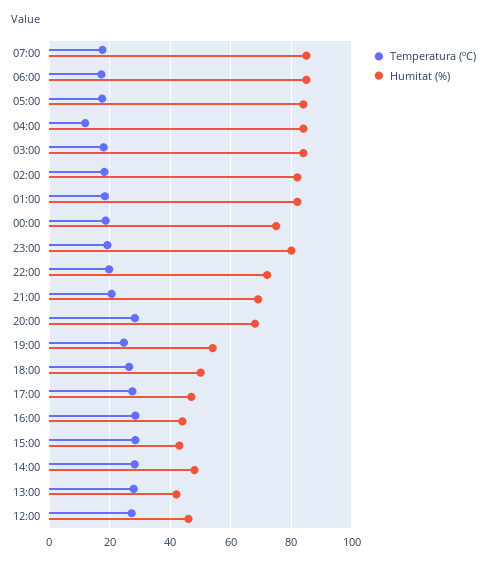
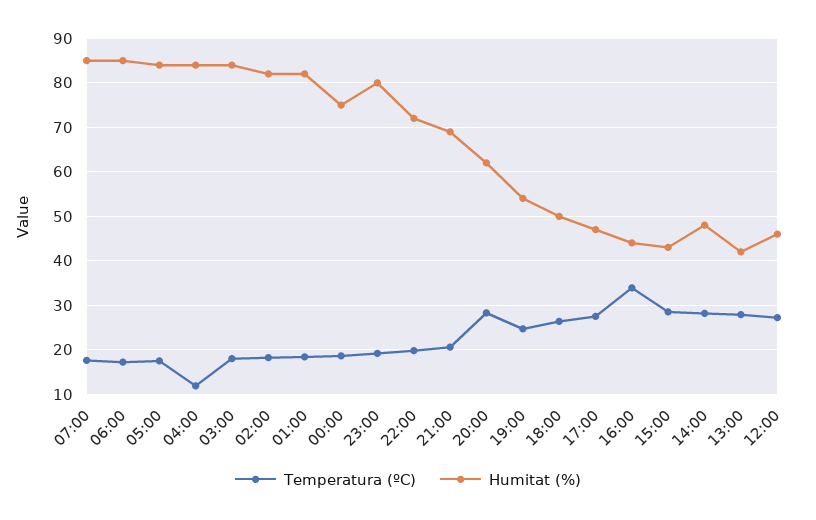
Humitat (%), 20:00: 68 -> 62
Temperatura (ºC), 16:00: 28 -> 34

